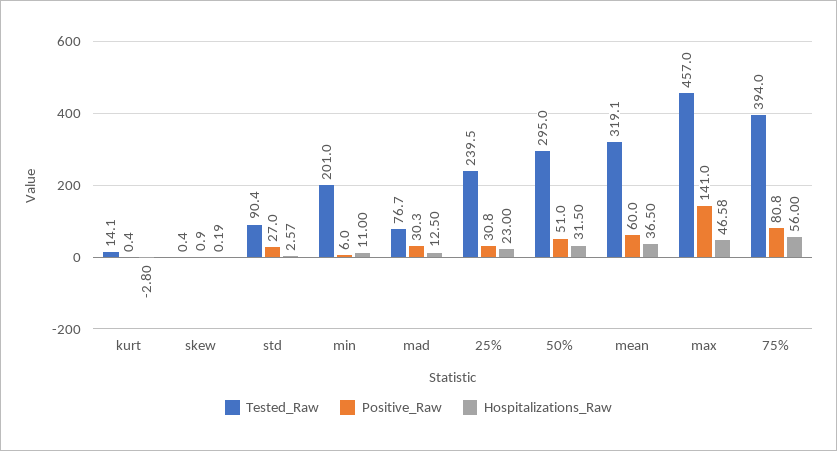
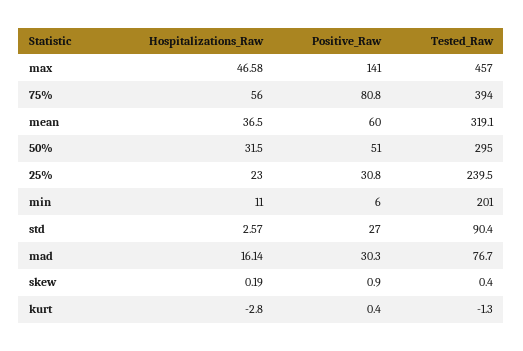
Tested_Raw, kurt: 14.1 -> -1.3
Hospitalizations_Raw, mad: 12.5 -> 16.14

